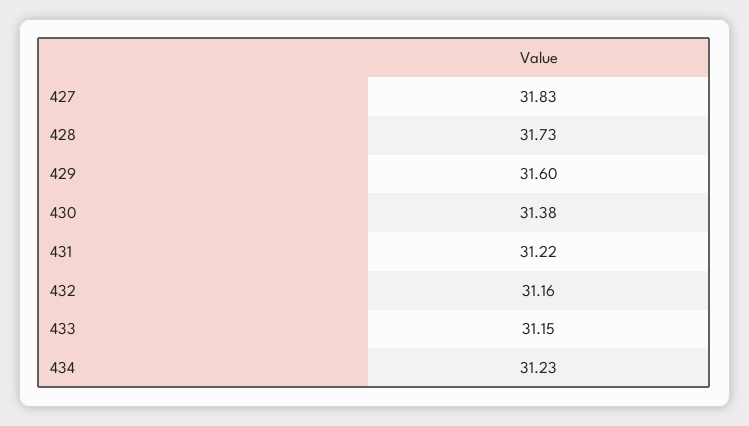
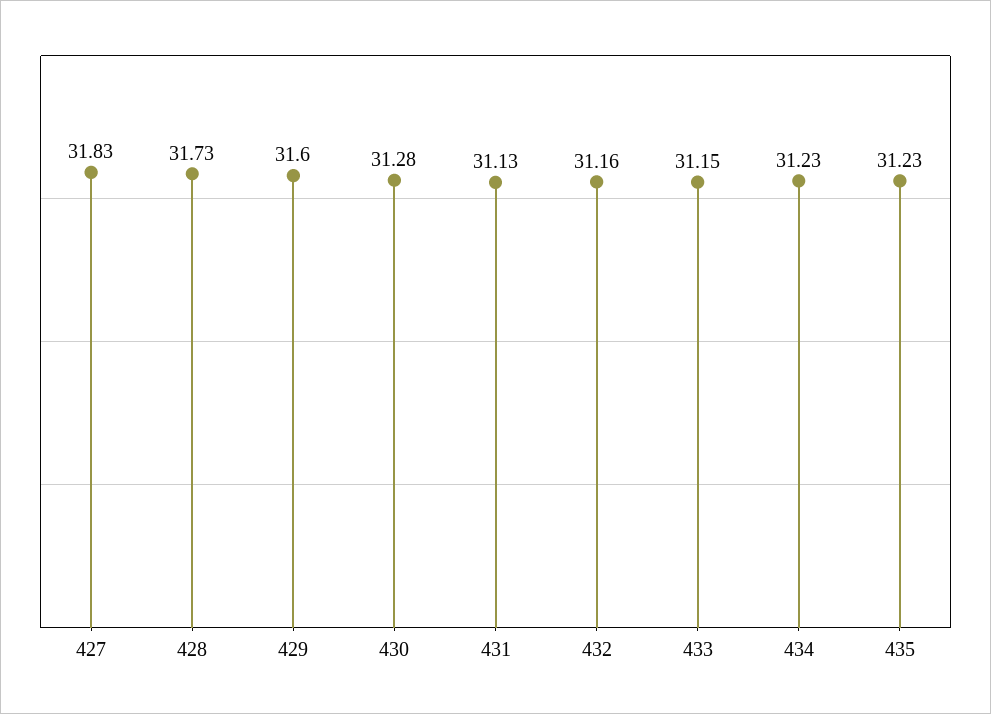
430: 31.38 -> 31.28
431: 31.22 -> 31.13
435: none -> 31.23

